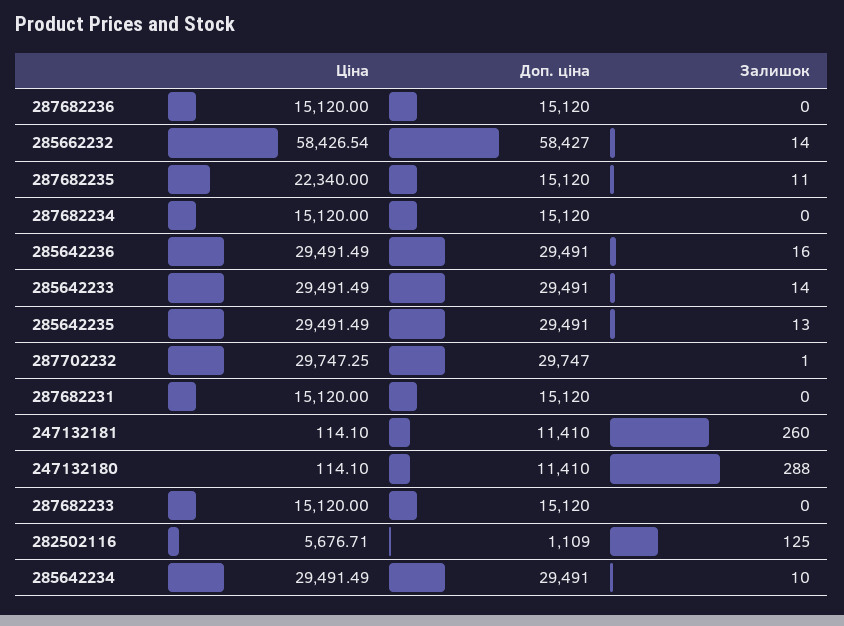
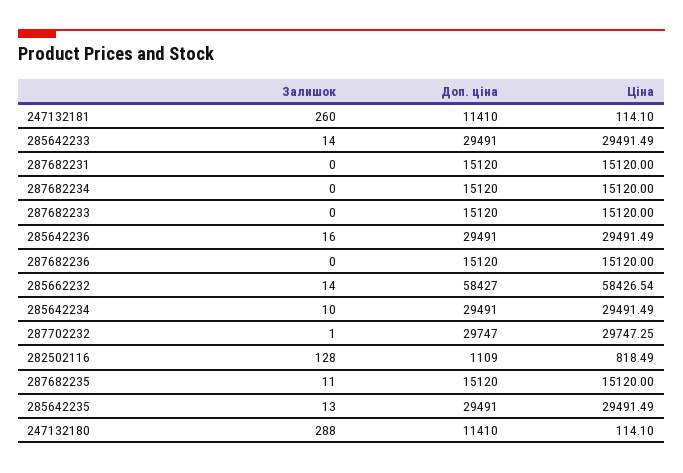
Ціна, 287682235: 22340 -> 15120
Ціна, 282502116: 5676.71 -> 818.49
Залишок, 282502116: 125 -> 128

